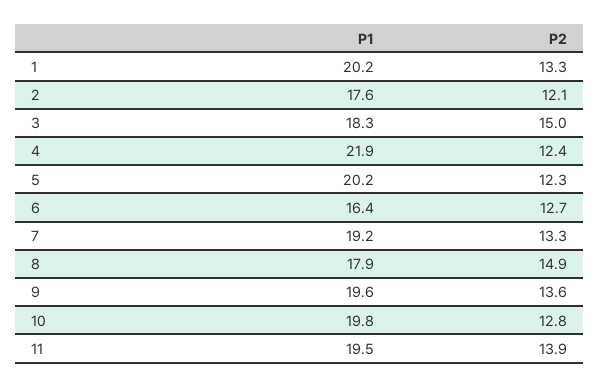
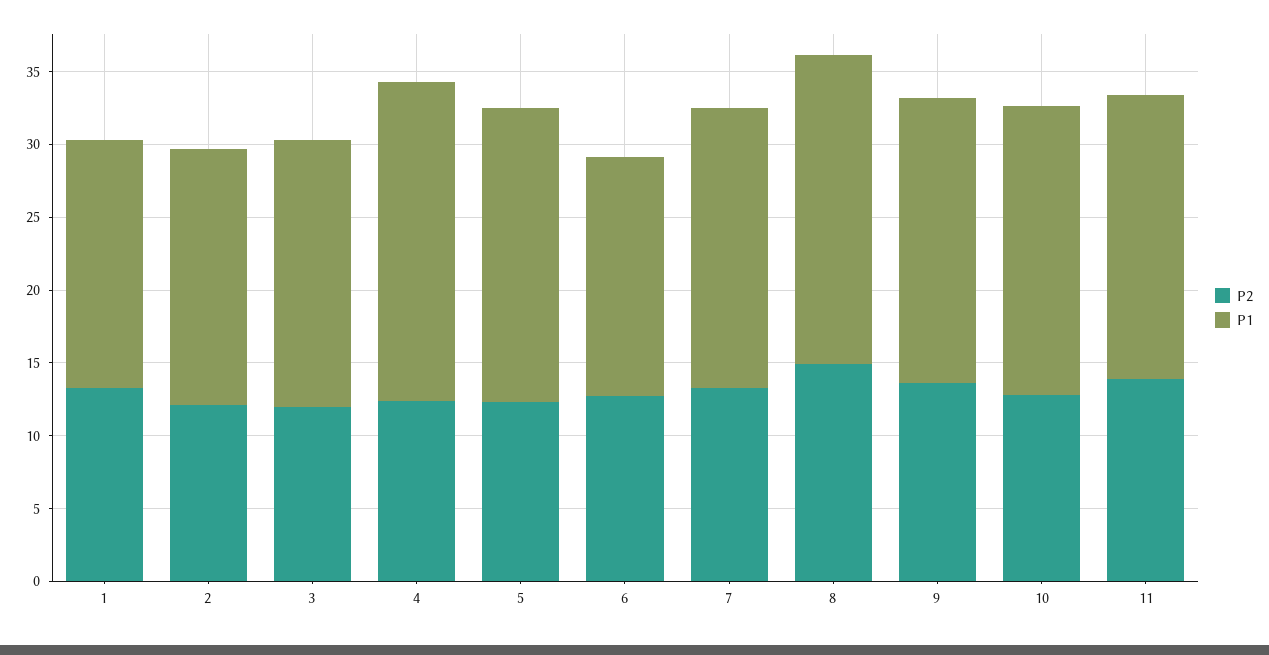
P1, 1: 20.2 -> 17
P2, 3: 15 -> 12
P1, 8: 17.9 -> 21

